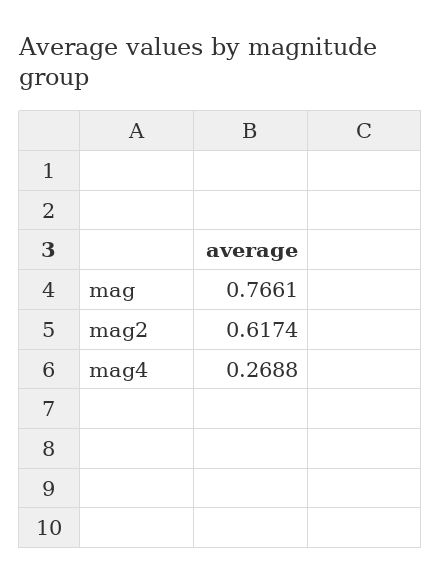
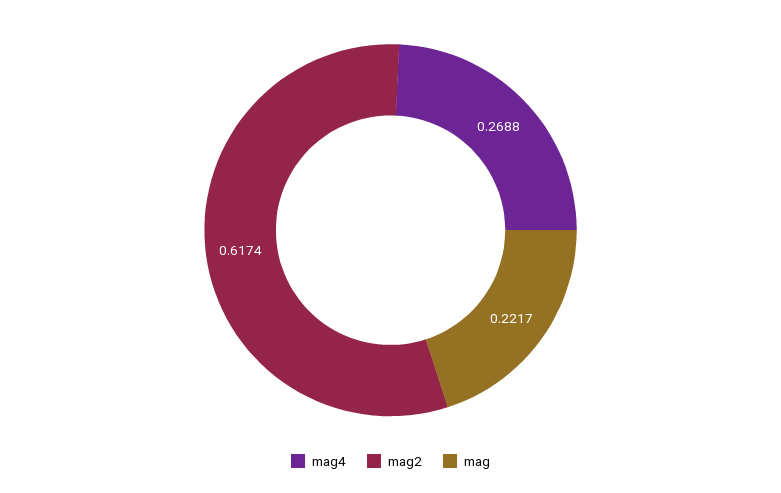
mag: 0.7661 -> 0.2217

